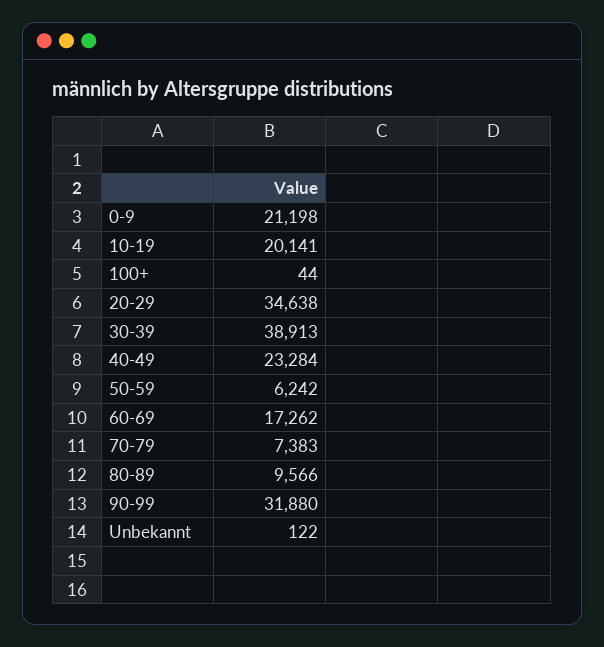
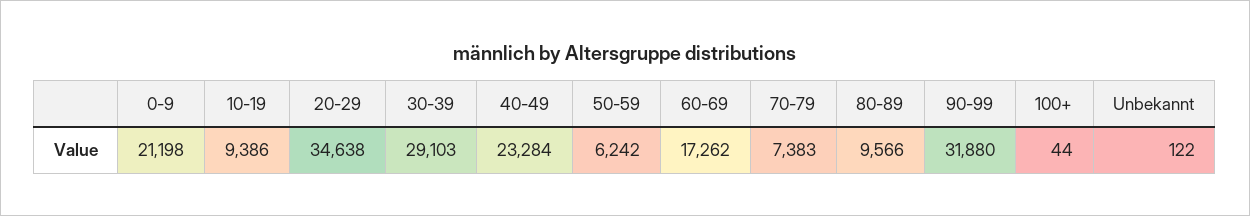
10-19: 20141 -> 9386
30-39: 38913 -> 29103

